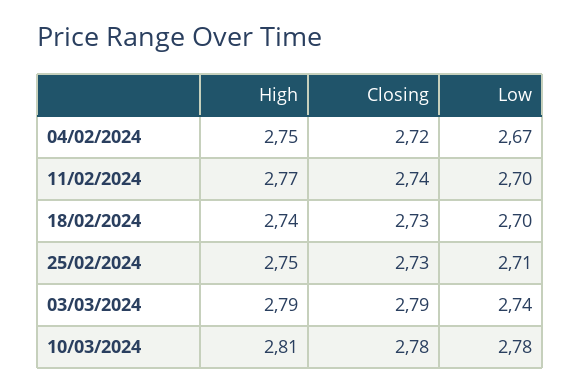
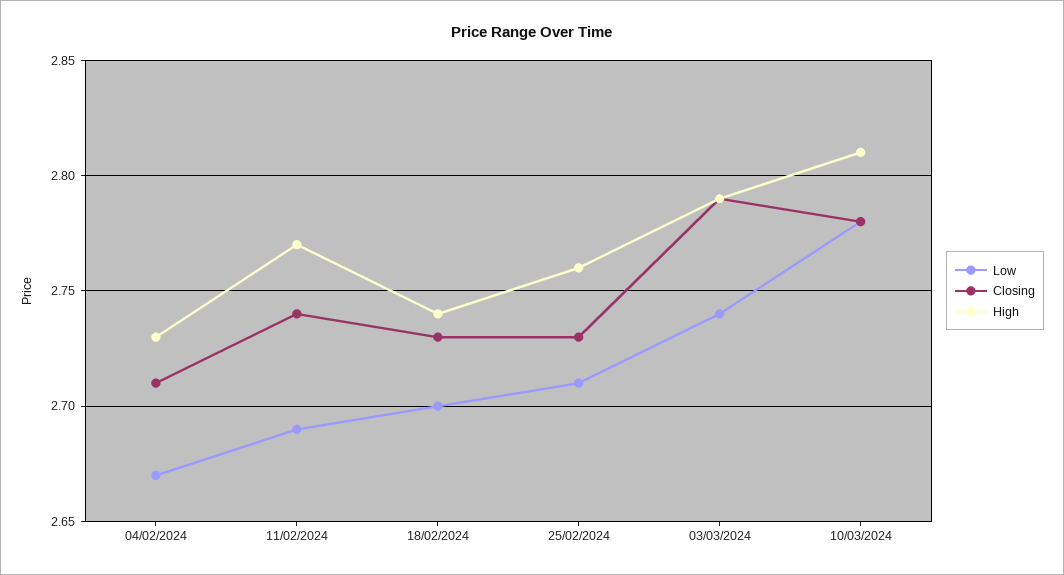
High, 04/02/2024: 2.75 -> 2.73
Closing, 04/02/2024: 2.72 -> 2.71
Low, 11/02/2024: 2.7 -> 2.69
High, 25/02/2024: 2.75 -> 2.76

